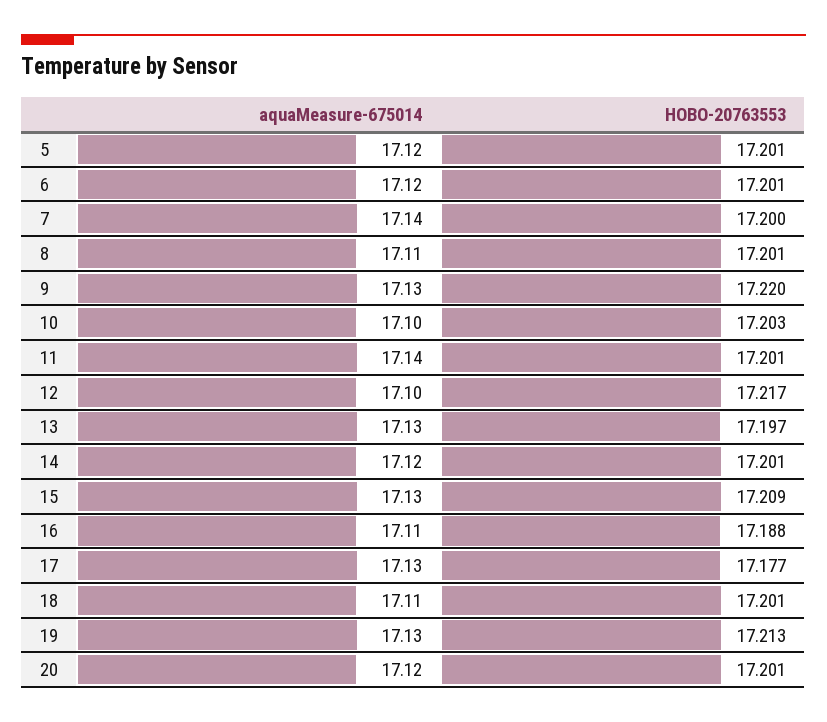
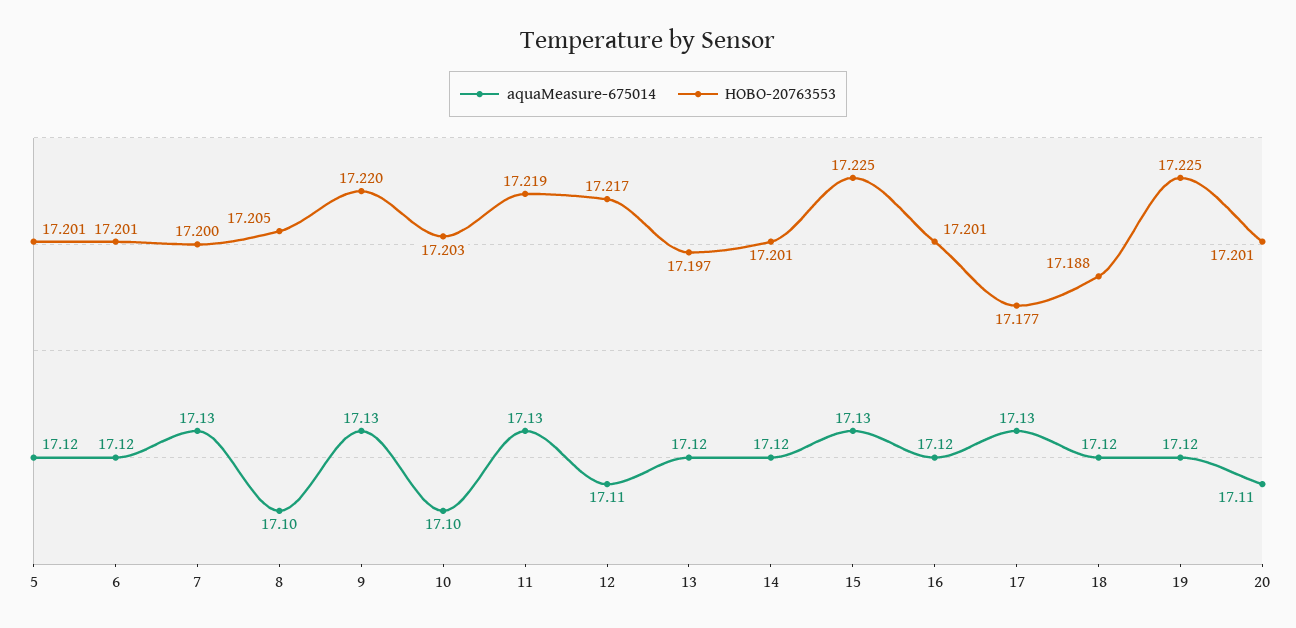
aquaMeasure-675014, 7: 17.14 -> 17.13
aquaMeasure-675014, 8: 17.11 -> 17.1
HOBO-20763553, 8: 17.201 -> 17.205
aquaMeasure-675014, 11: 17.14 -> 17.13
HOBO-20763553, 11: 17.201 -> 17.219
aquaMeasure-675014, 12: 17.1 -> 17.11
aquaMeasure-675014, 13: 17.13 -> 17.12
HOBO-20763553, 15: 17.209 -> 17.225
aquaMeasure-675014, 16: 17.11 -> 17.12
HOBO-20763553, 16: 17.188 -> 17.201
aquaMeasure-675014, 18: 17.11 -> 17.12
HOBO-20763553, 18: 17.201 -> 17.188
aquaMeasure-675014, 19: 17.13 -> 17.12
HOBO-20763553, 19: 17.213 -> 17.225
aquaMeasure-675014, 20: 17.12 -> 17.11

